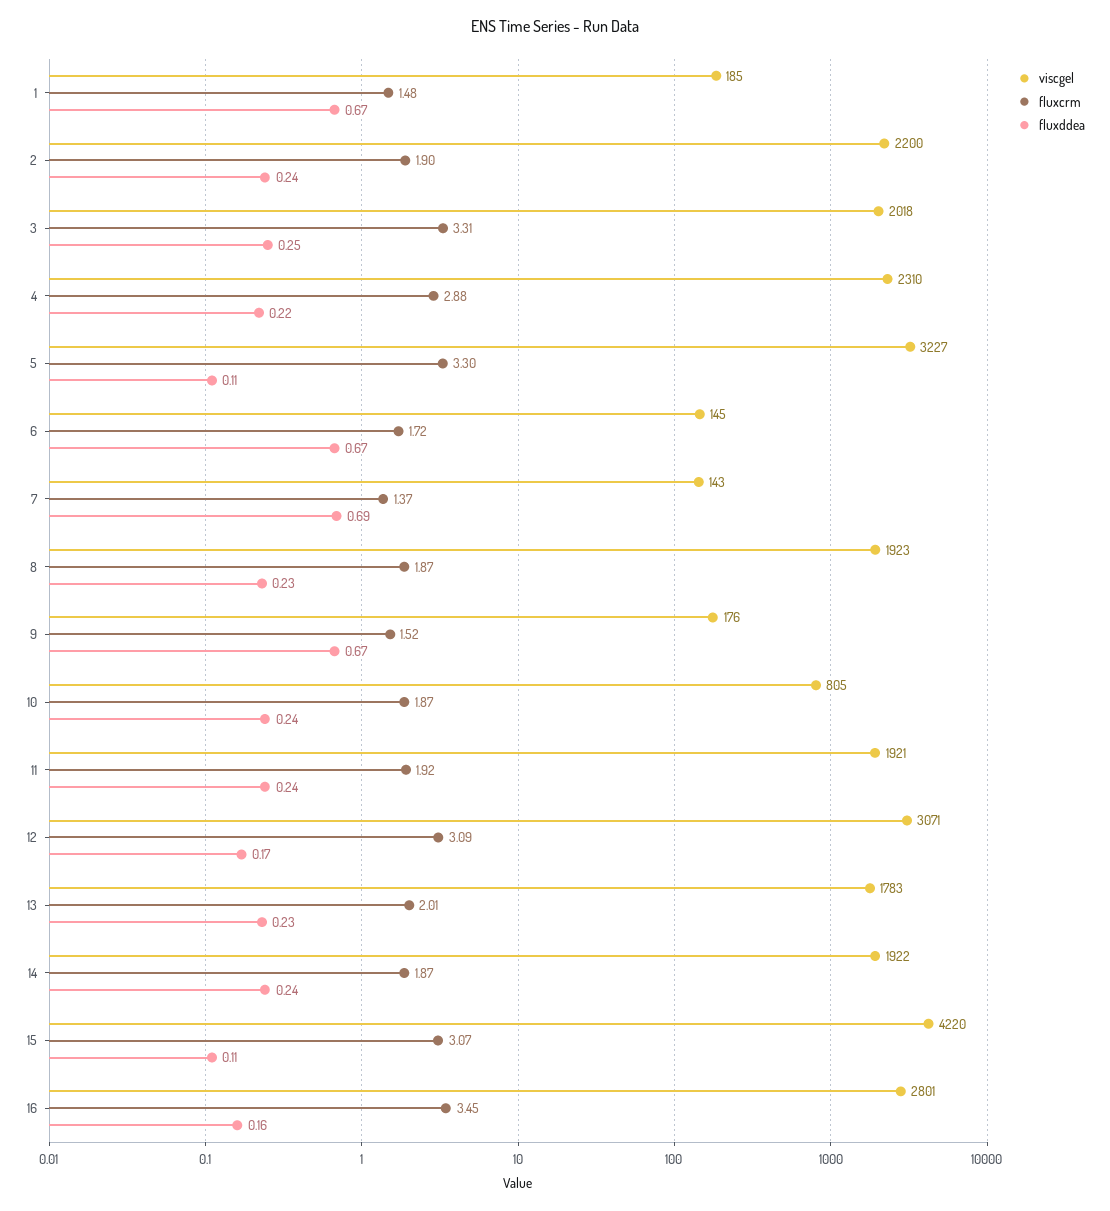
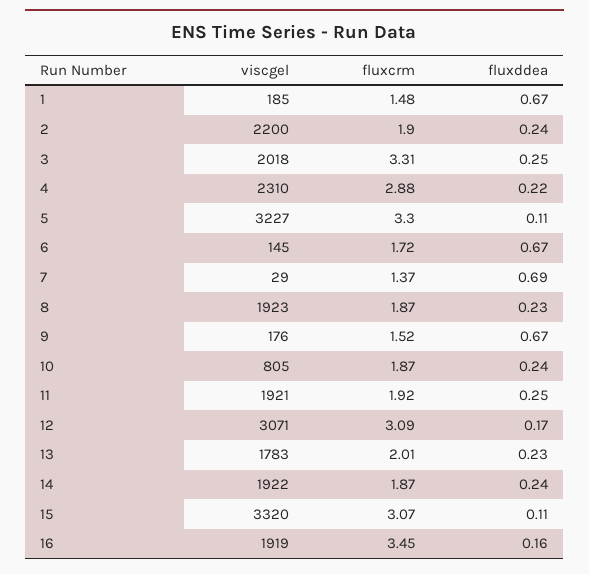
viscgel, 7: 143 -> 29
fluxddea, 11: 0.24 -> 0.25
viscgel, 15: 4220 -> 3320
viscgel, 16: 2801 -> 1919

